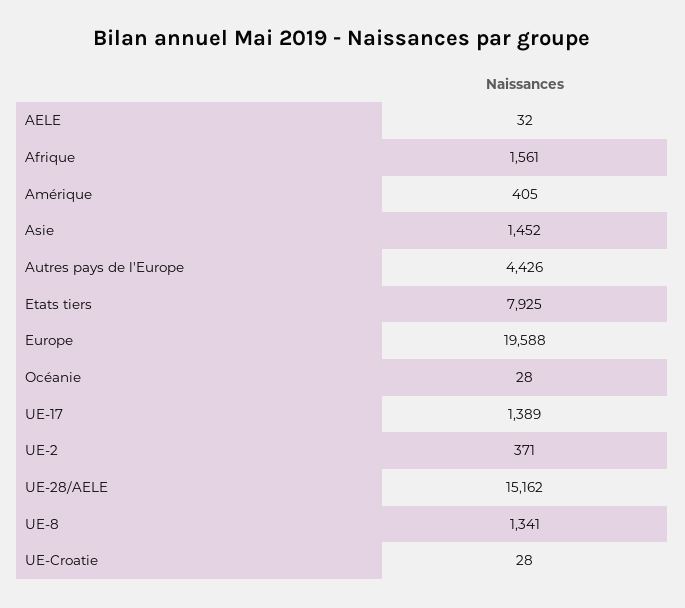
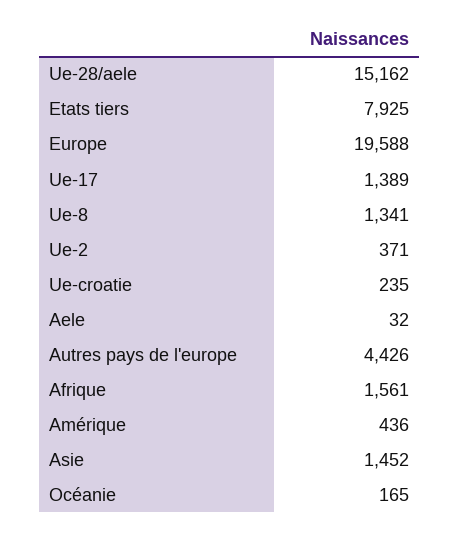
Amérique: 405 -> 436
Océanie: 28 -> 165
UE-Croatie: 28 -> 235

